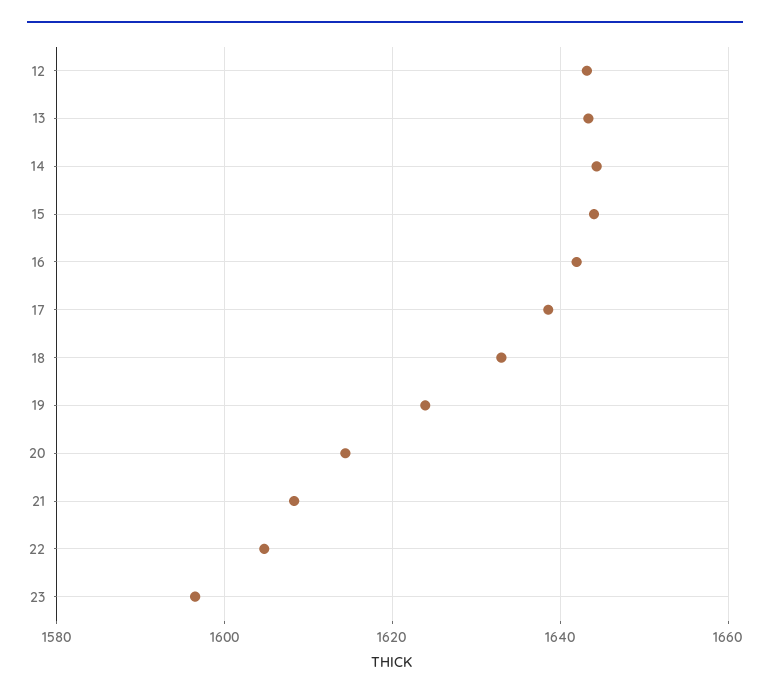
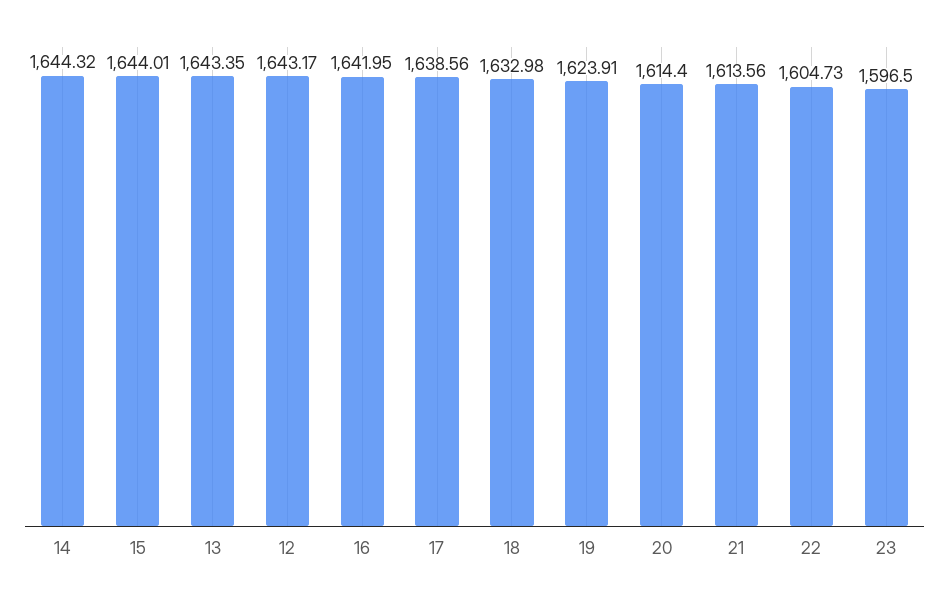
21: 1608 -> 1613.56

